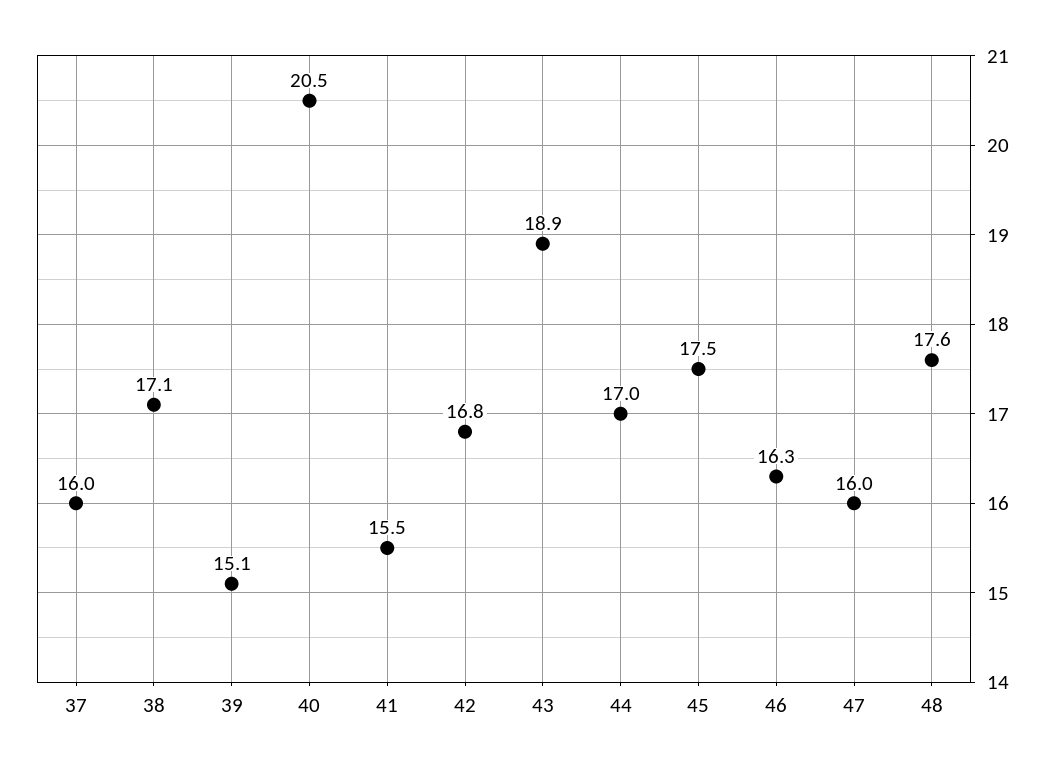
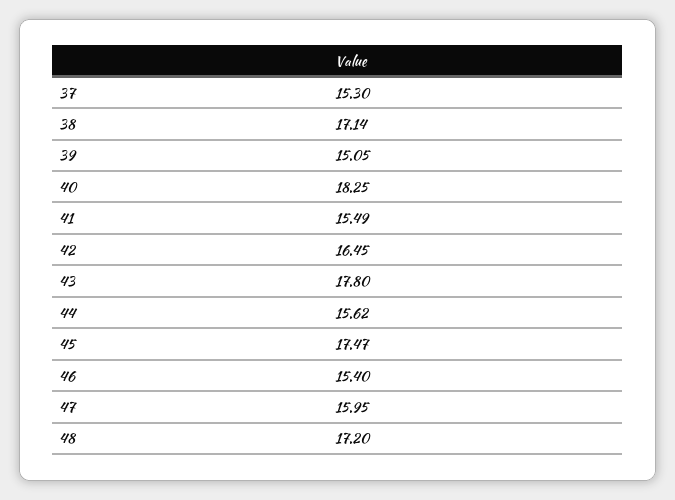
37: 16 -> 15.3
40: 20.5 -> 18.25
42: 16.8 -> 16.45
43: 18.9 -> 17.8
44: 17 -> 15.62
46: 16.3 -> 15.4
48: 17.6 -> 17.2

